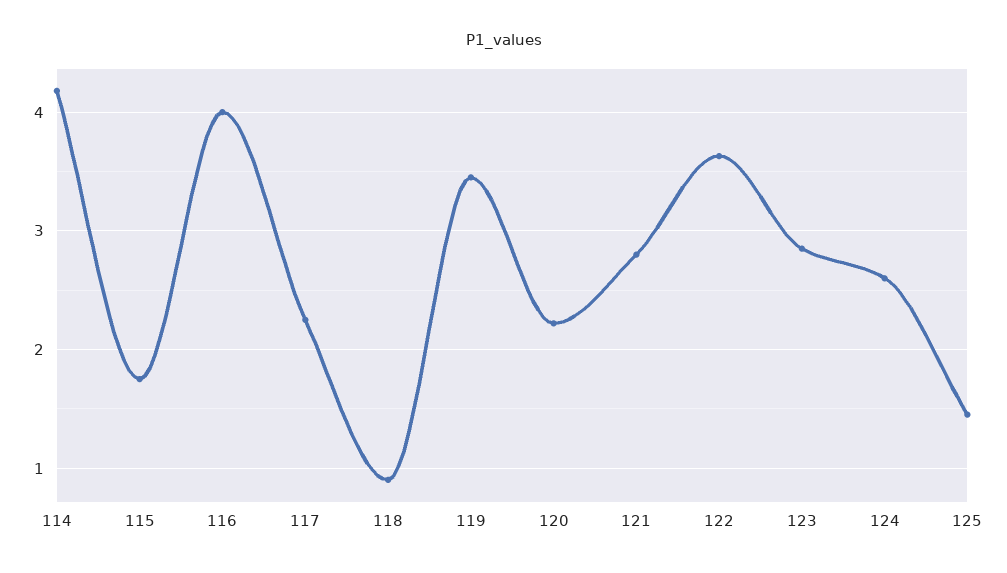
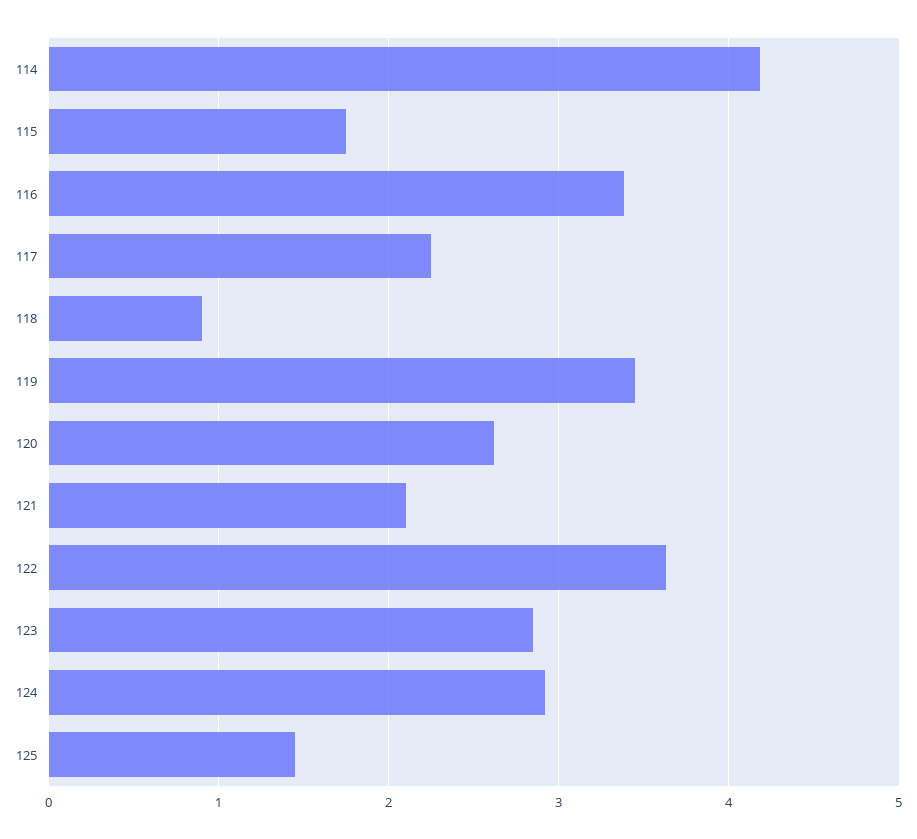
116: 4 -> 3.4
120: 2.2 -> 2.6
121: 2.8 -> 2.1
124: 2.6 -> 2.9

